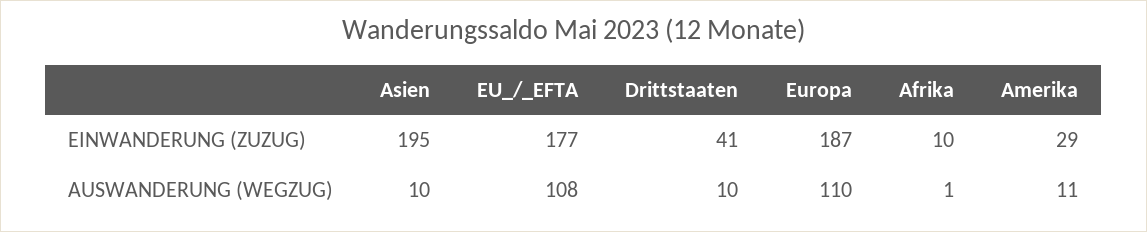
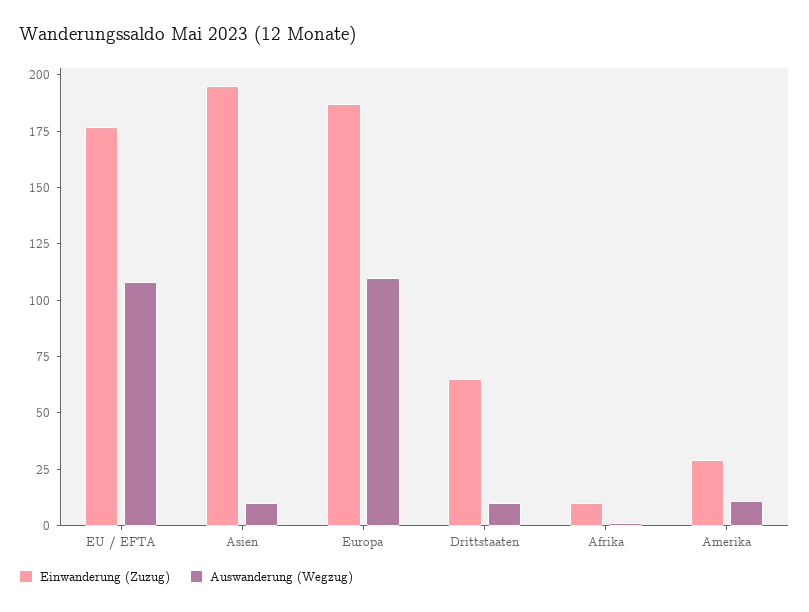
EINWANDERUNG (ZUZUG), Drittstaaten: 41 -> 65

